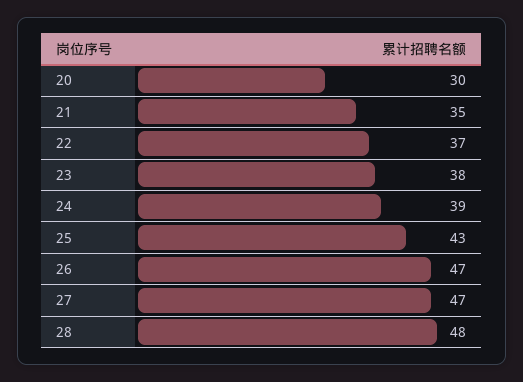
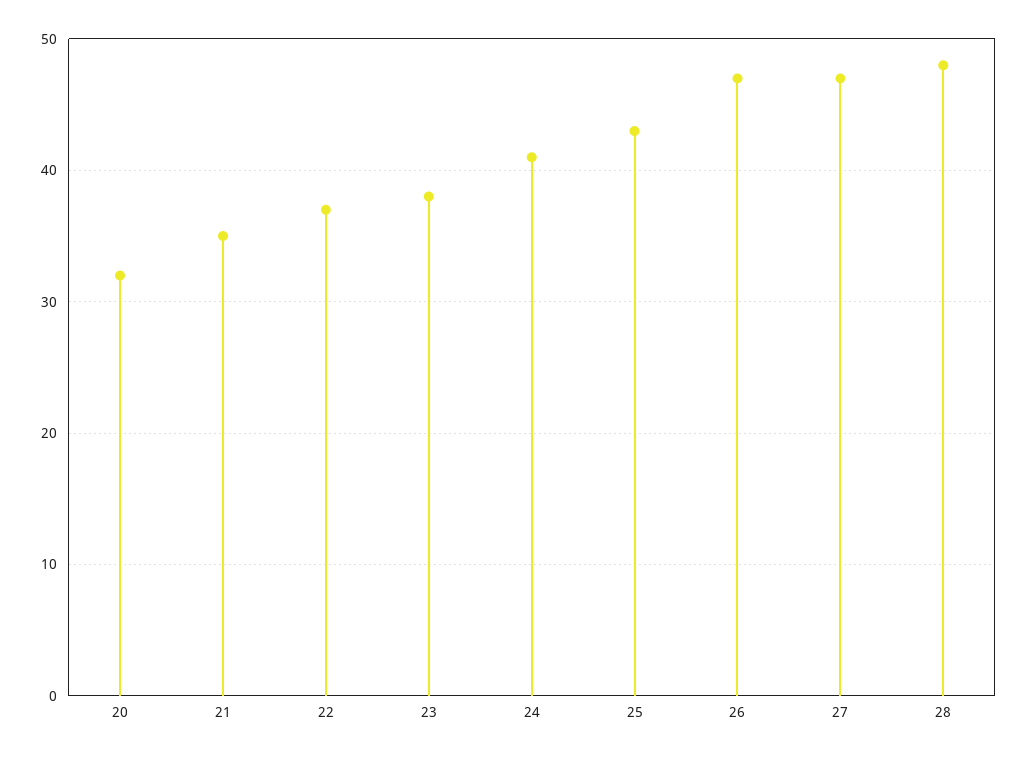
20: 30 -> 32
24: 39 -> 41

